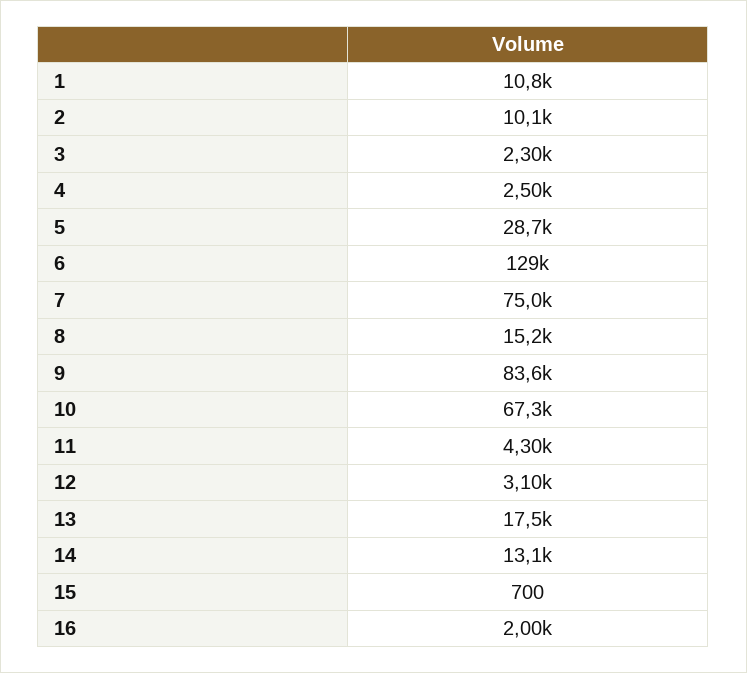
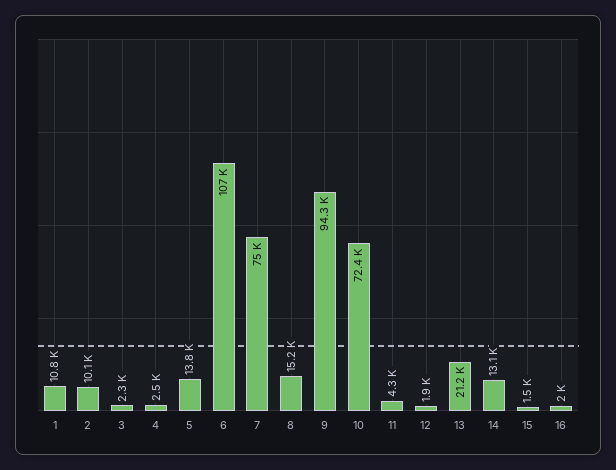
5: 28700 -> 13800
6: 129000 -> 107000
9: 83600 -> 94300
10: 67300 -> 72400
12: 3100 -> 1900
13: 17500 -> 21200
15: 700 -> 1500

